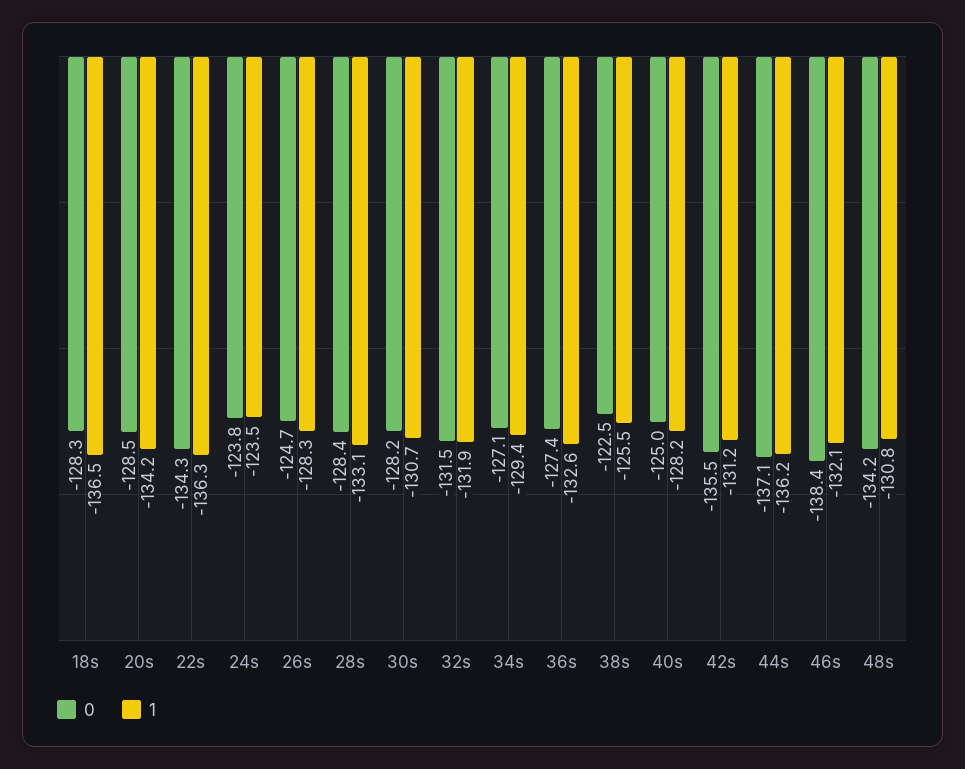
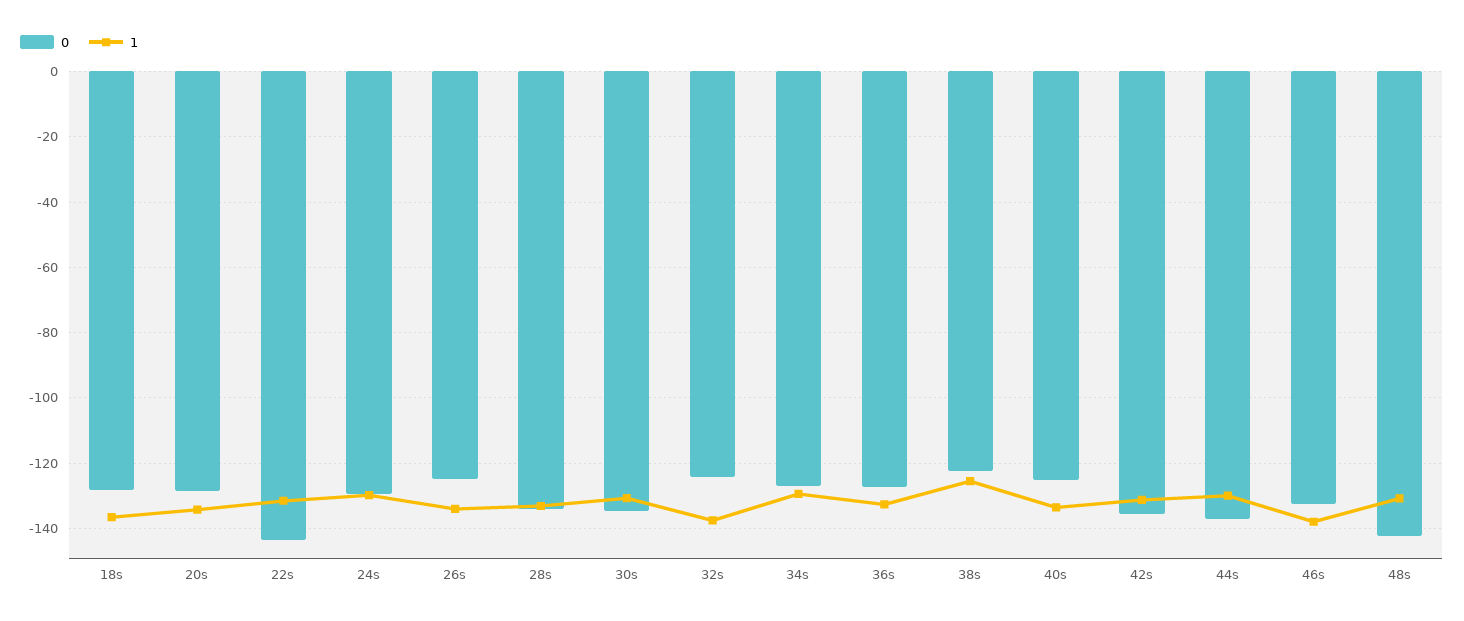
0, 22s: -134.3 -> -144
1, 22s: -136.3 -> -132
0, 24s: -123.8 -> -130
1, 24s: -123.5 -> -130
1, 26s: -128.3 -> -134
0, 28s: -128.4 -> -134
0, 30s: -128.2 -> -134
0, 32s: -131.5 -> -124
1, 32s: -131.9 -> -138
1, 40s: -128.2 -> -134
1, 44s: -136.2 -> -130
0, 46s: -138.4 -> -132
1, 46s: -132.1 -> -138
0, 48s: -134.2 -> -142

